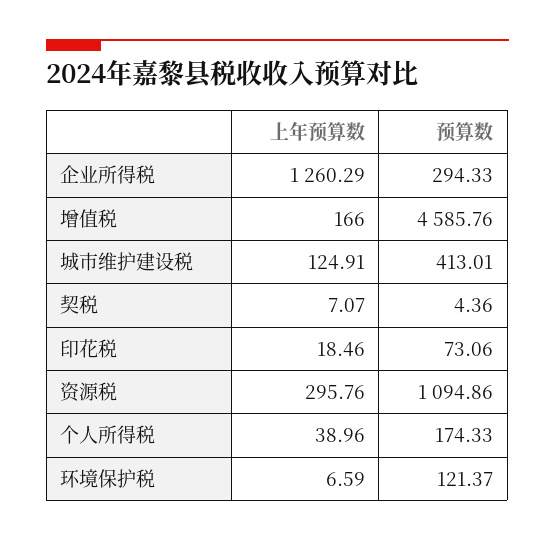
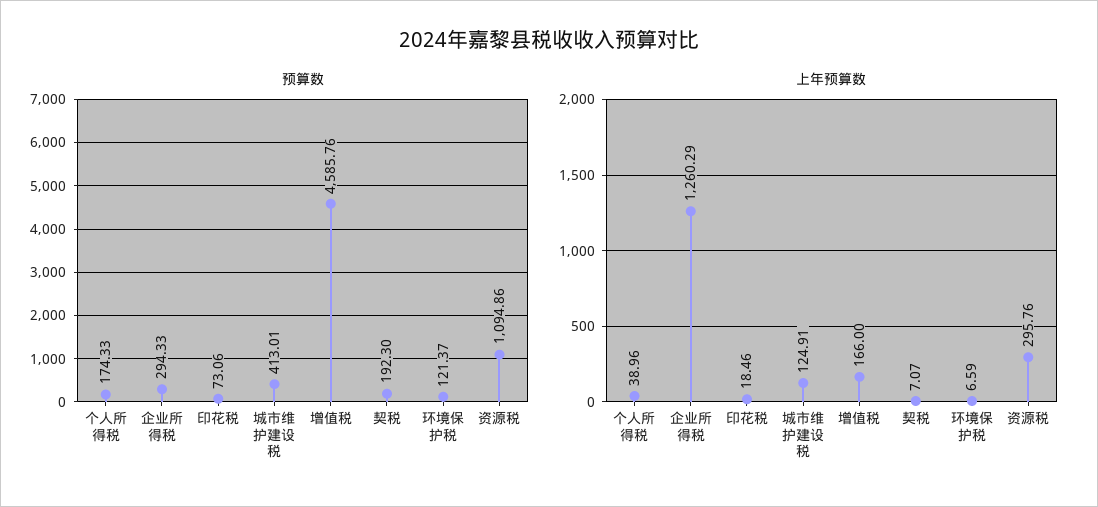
预算数, 契税: 4.36 -> 192.3

